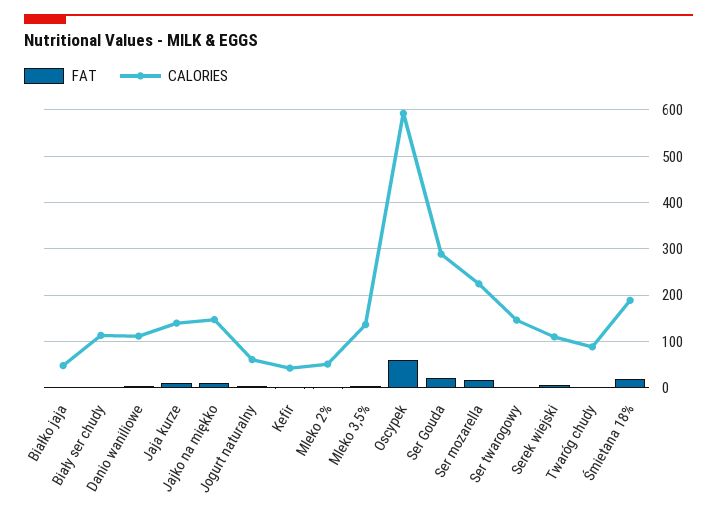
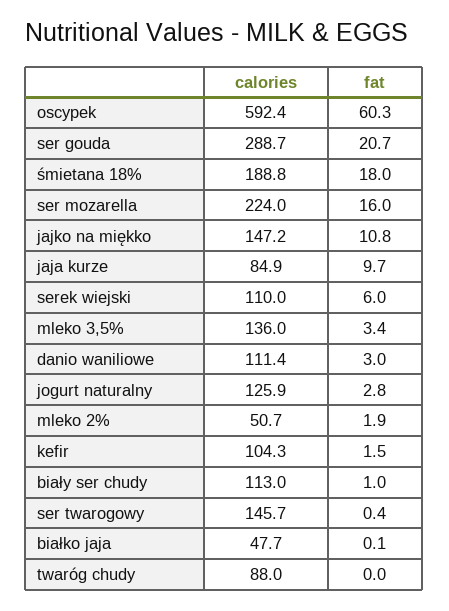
CALORIES, Jaja kurze: 140 -> 84.9
CALORIES, Jogurt naturalny: 60 -> 125.9
CALORIES, Kefir: 40 -> 104.3

